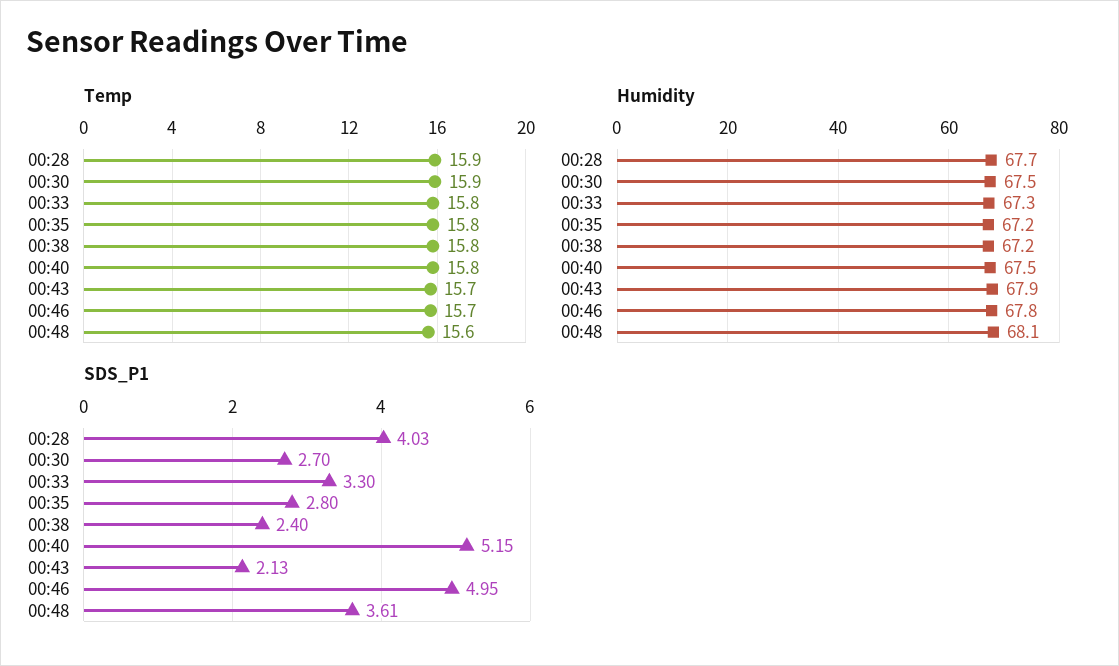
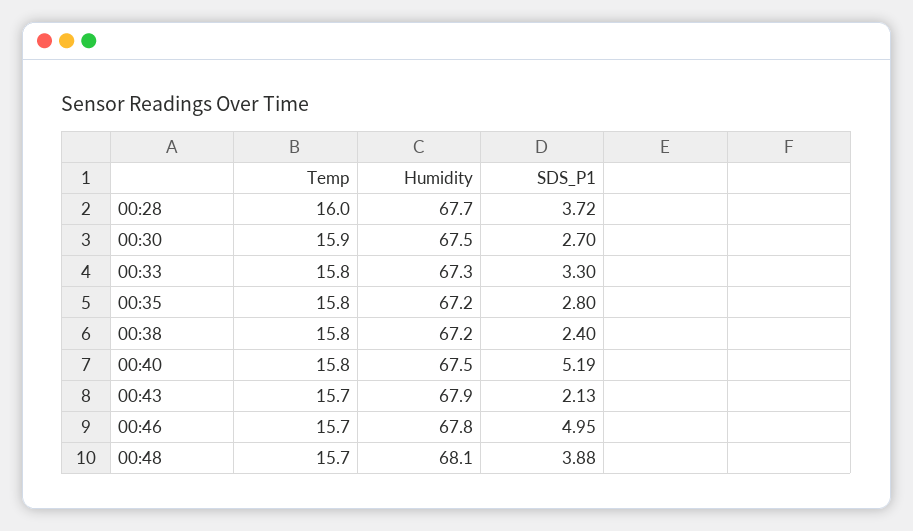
Temp, 00:28: 15.9 -> 16
Temp, 00:48: 15.6 -> 15.7
SDS_P1, 00:28: 4.03 -> 3.72
SDS_P1, 00:40: 5.15 -> 5.19
SDS_P1, 00:48: 3.61 -> 3.88

